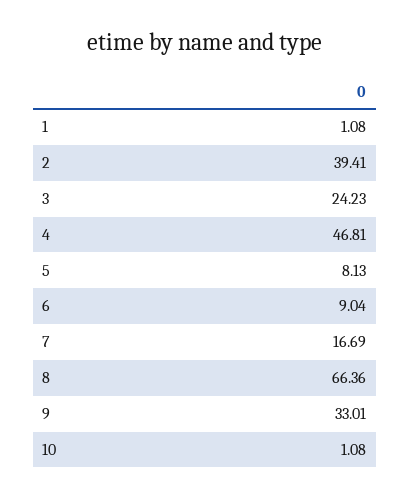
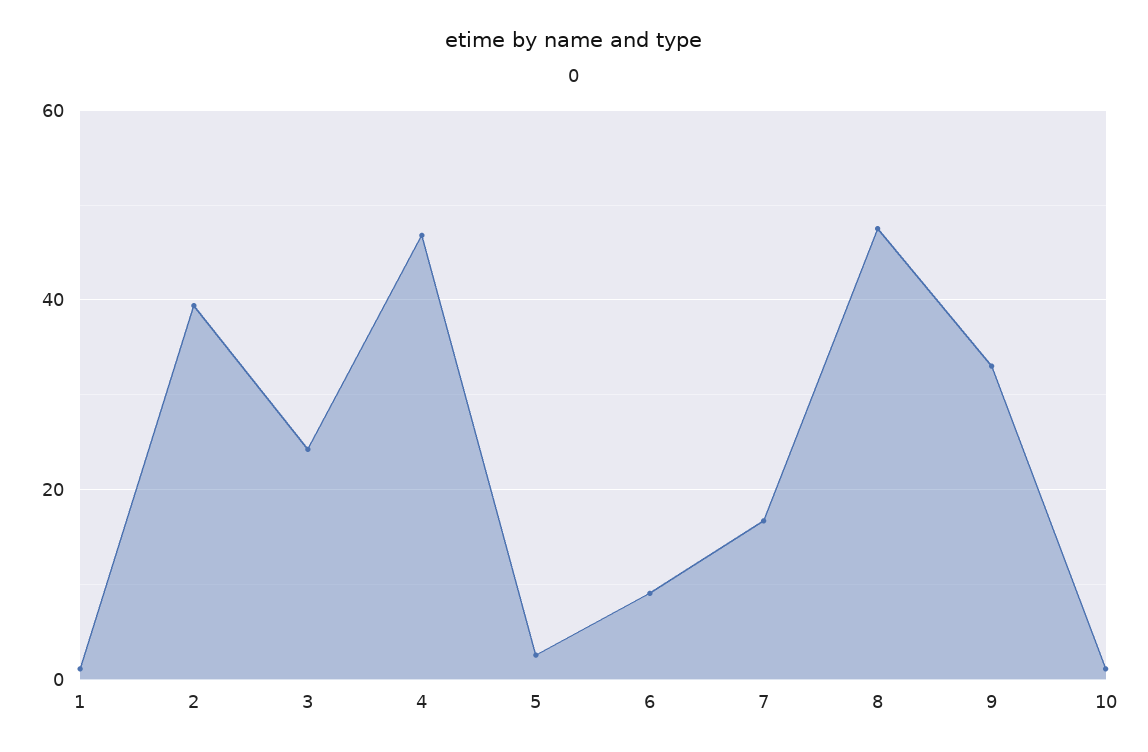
5: 8.13 -> 2
8: 66.36 -> 48

